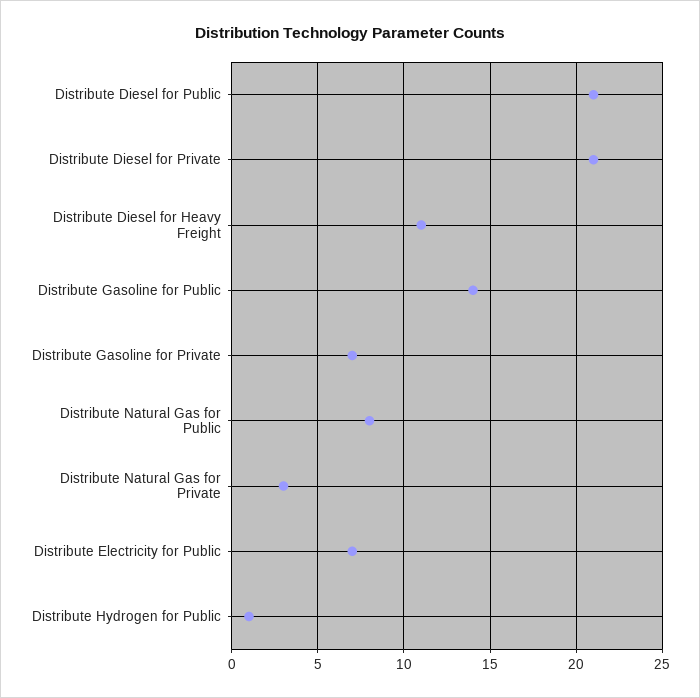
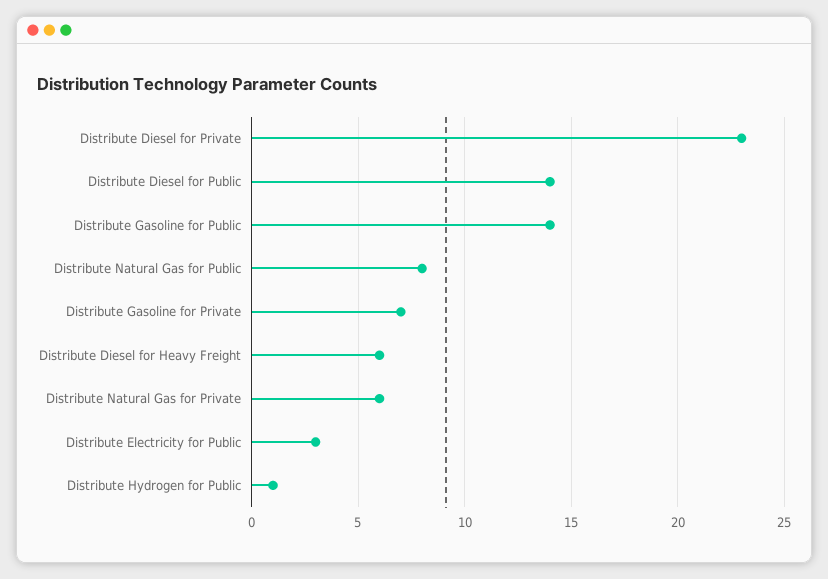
Distribute Diesel for Public: 21 -> 14
Distribute Diesel for Private: 21 -> 23
Distribute Diesel for Heavy Freight: 11 -> 6
Distribute Natural Gas for Private: 3 -> 6
Distribute Electricity for Public: 7 -> 3

